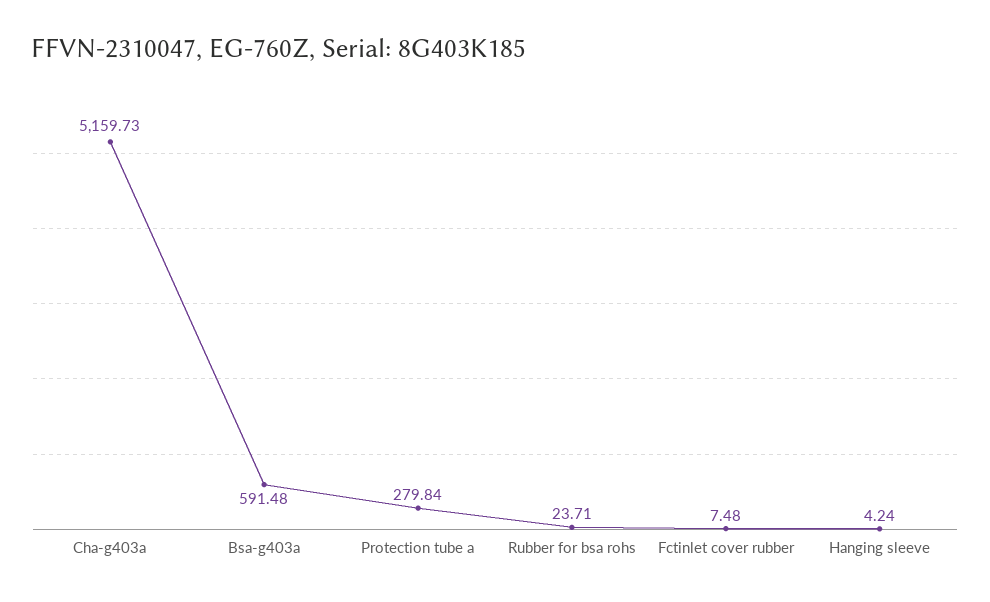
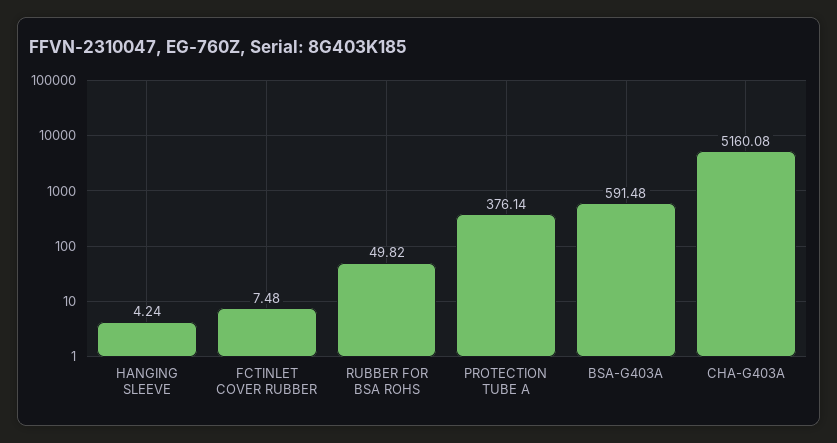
Cha-g403a: 5159.73 -> 5160.08
Protection tube a: 279.84 -> 376.14
Rubber for bsa rohs: 23.71 -> 49.82

